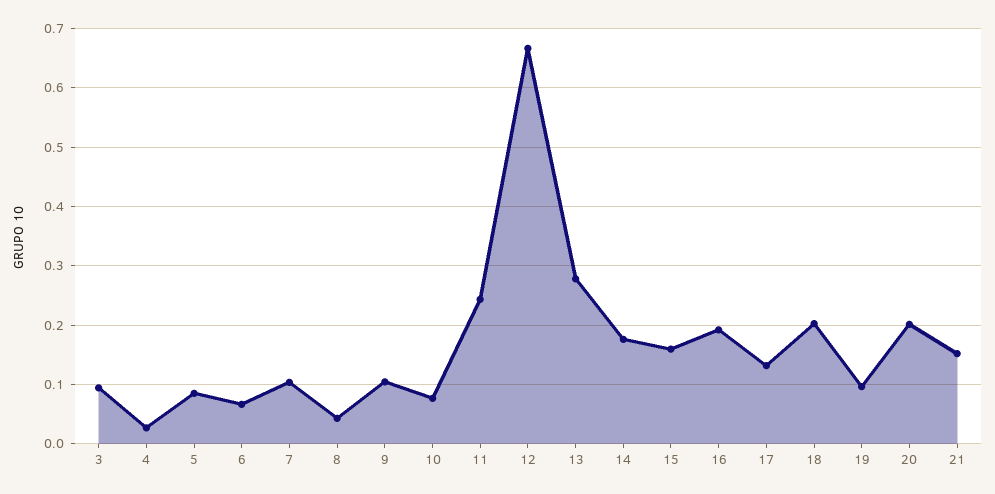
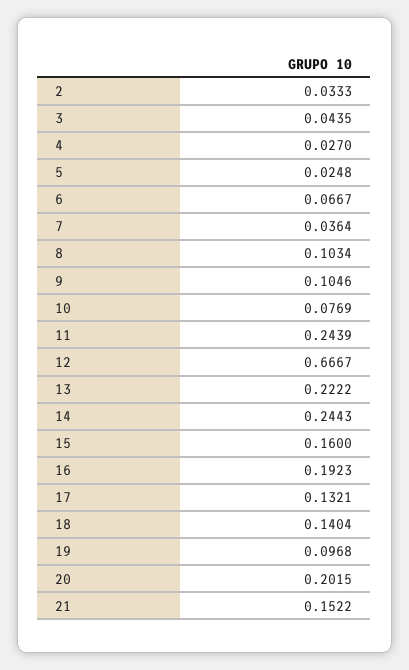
3: 0.1 -> 0.0435
5: 0.08 -> 0.0248
7: 0.1 -> 0.0364
8: 0.04 -> 0.1034
13: 0.28 -> 0.2222
14: 0.18 -> 0.2443
18: 0.2 -> 0.1404
2: none -> 0.0333

